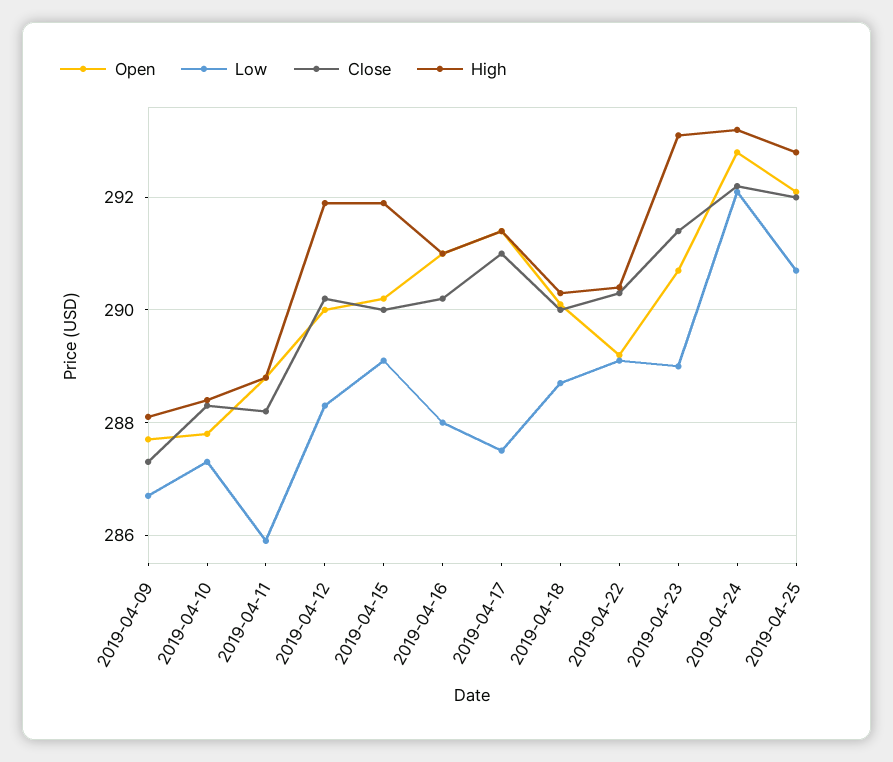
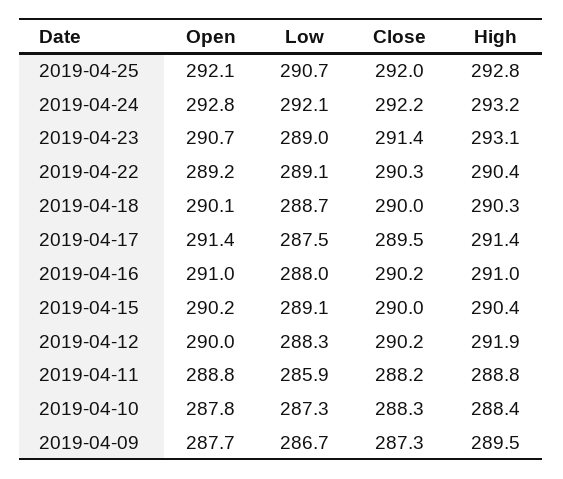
High, 2019-04-09: 288 -> 289.5
High, 2019-04-15: 292 -> 290.4
Close, 2019-04-17: 291 -> 289.5

